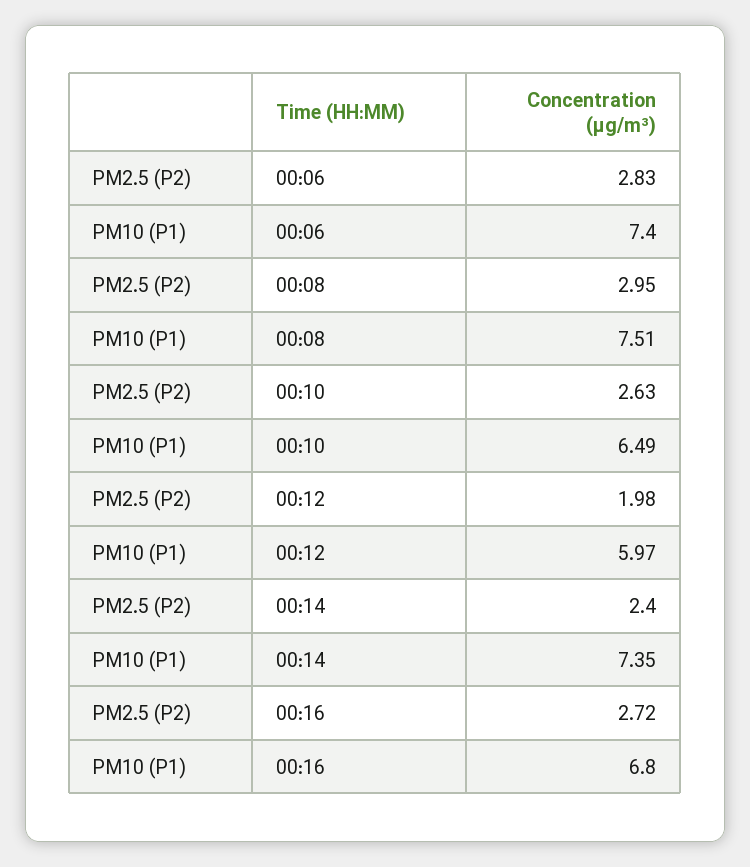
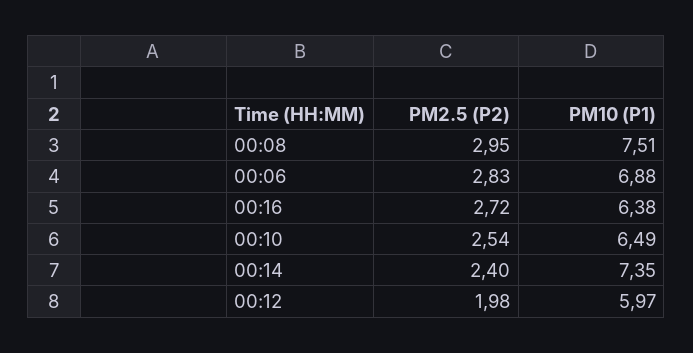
PM10 (P1), 00:06: 7.4 -> 6.88
PM2.5 (P2), 00:10: 2.63 -> 2.54
PM10 (P1), 00:16: 6.8 -> 6.38

